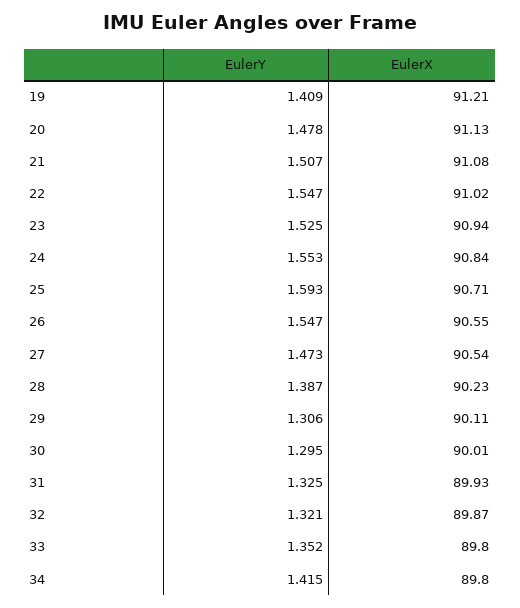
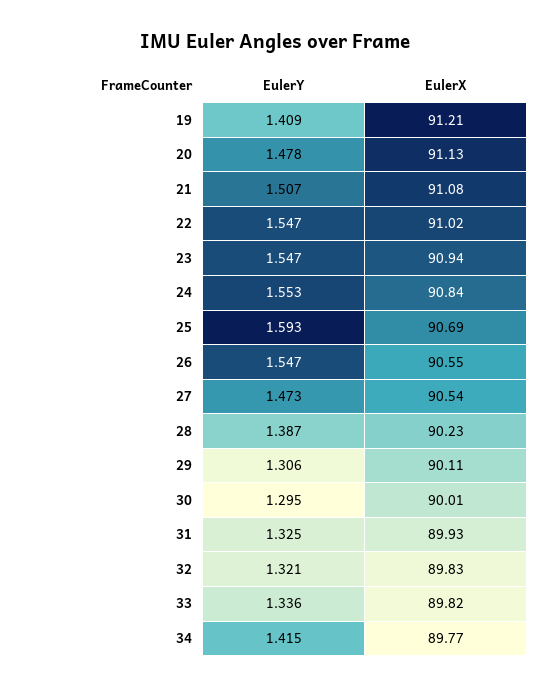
EulerY, 23: 1.525 -> 1.547
EulerX, 25: 90.71 -> 90.69
EulerX, 32: 89.87 -> 89.83
EulerY, 33: 1.352 -> 1.336
EulerX, 33: 89.8 -> 89.82
EulerX, 34: 89.8 -> 89.77

